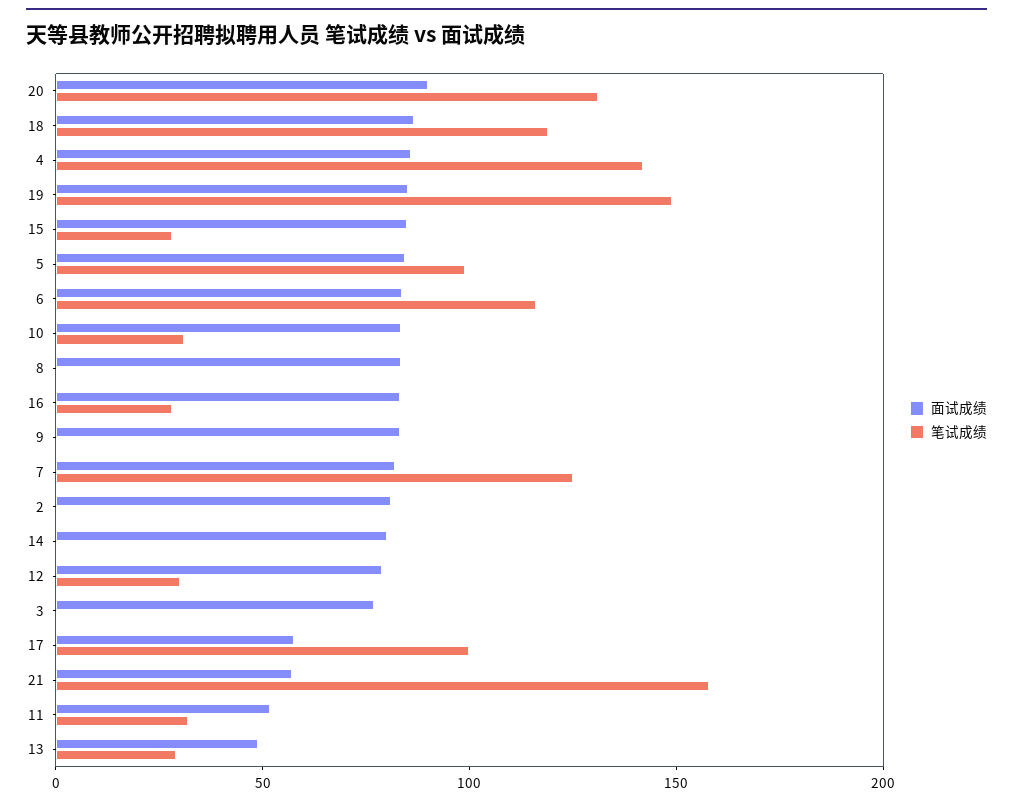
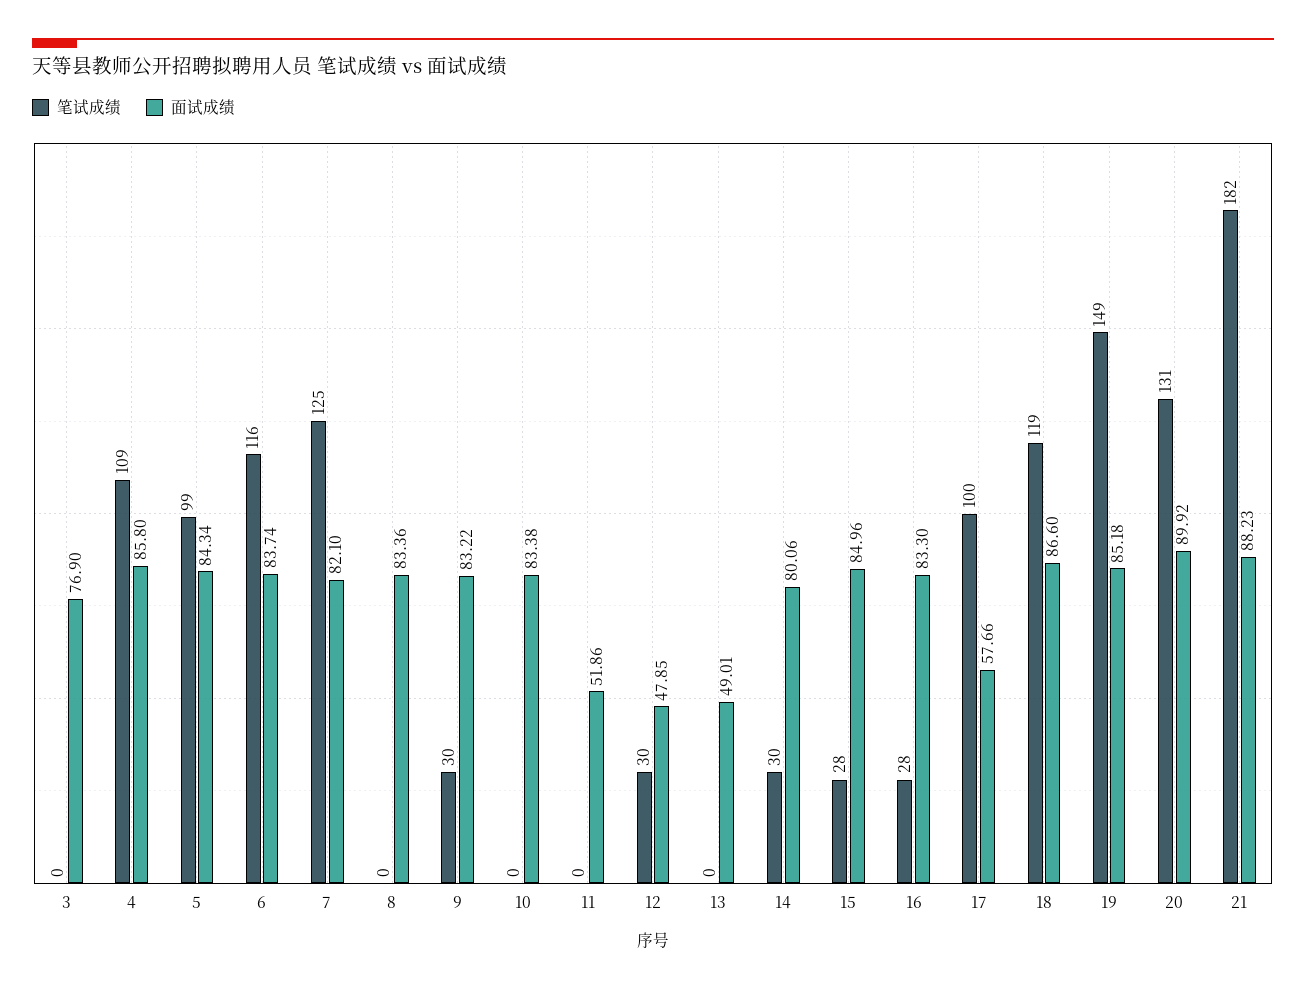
笔试成绩, 4: 140 -> 109
笔试成绩, 10: 30 -> 0
笔试成绩, 9: 0 -> 30
面试成绩, 2: 80 -> none
笔试成绩, 2: 0 -> none
笔试成绩, 14: 0 -> 30
面试成绩, 12: 80 -> 47.85
面试成绩, 21: 60 -> 88.23
笔试成绩, 21: 160 -> 182
笔试成绩, 11: 30 -> 0
笔试成绩, 13: 30 -> 0

